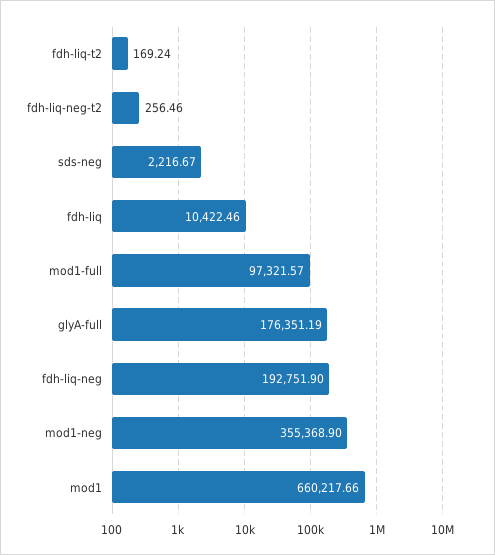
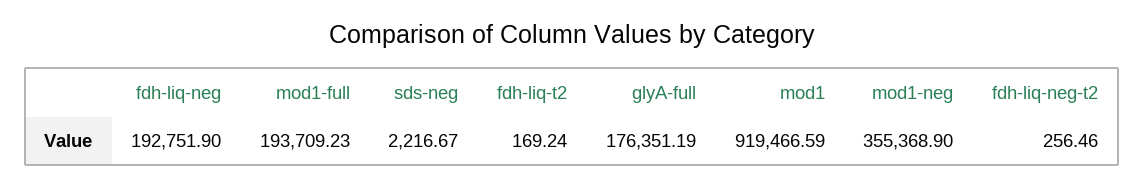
fdh-liq: 10422.46 -> none
mod1-full: 97321.57 -> 193709.23
mod1: 660217.66 -> 919466.59

